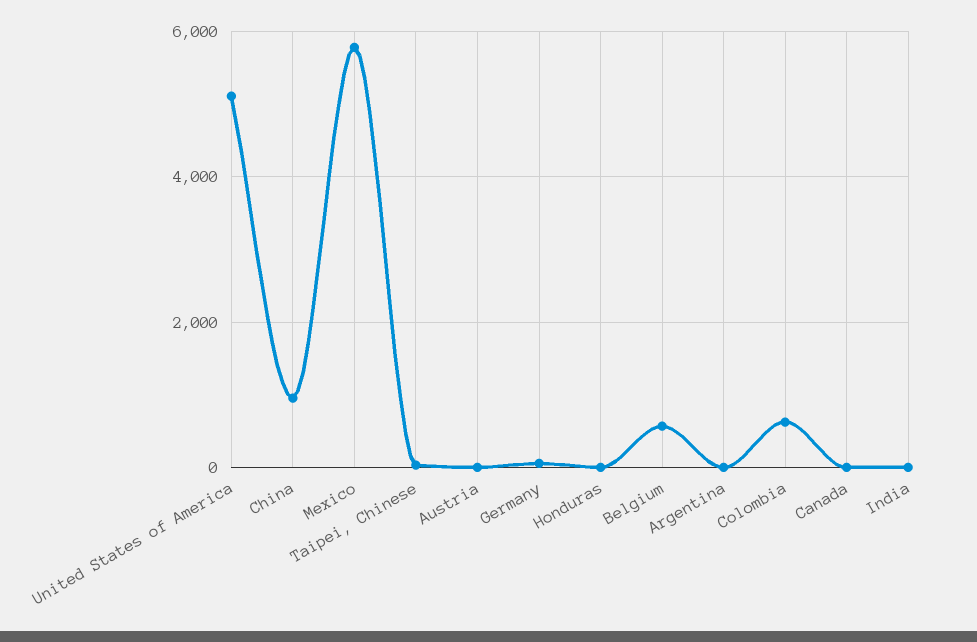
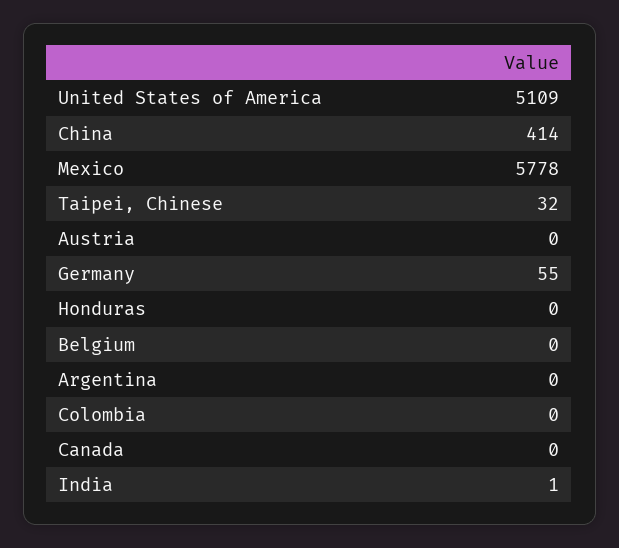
China: 1000 -> 414
Belgium: 600 -> 0
Colombia: 600 -> 0

